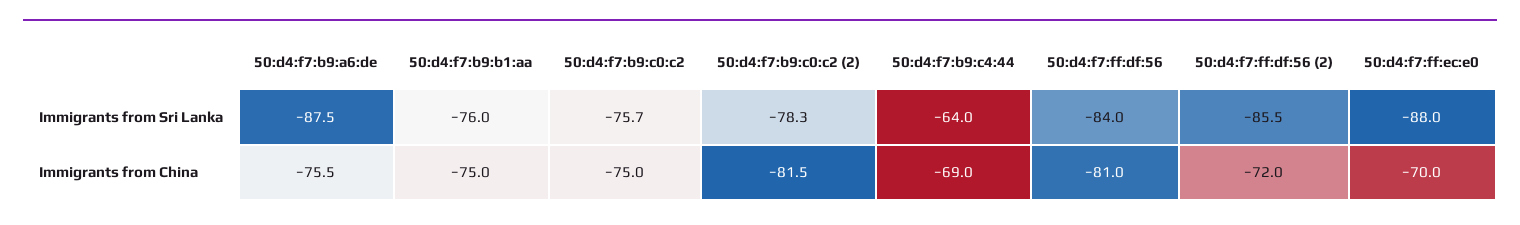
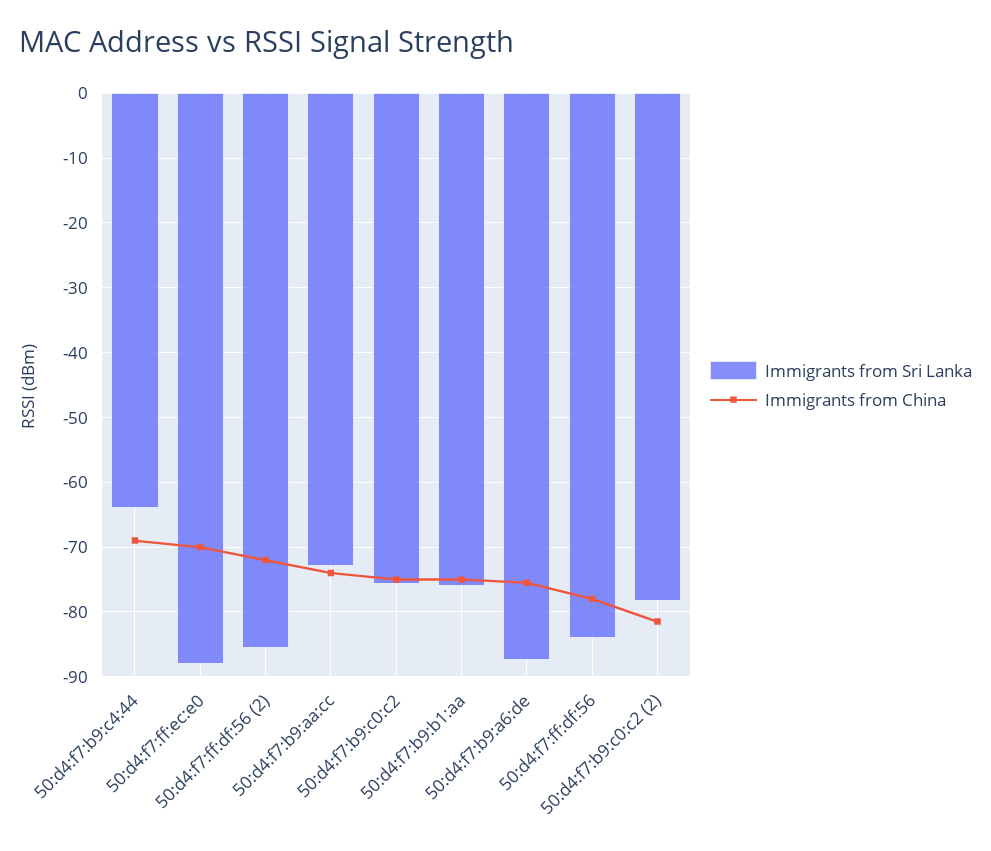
Immigrants from China, 50:d4:f7:ff:df:56: -81 -> -78
Immigrants from Sri Lanka, 50:d4:f7:b9:aa:cc: none -> -73
Immigrants from China, 50:d4:f7:b9:aa:cc: none -> -74

